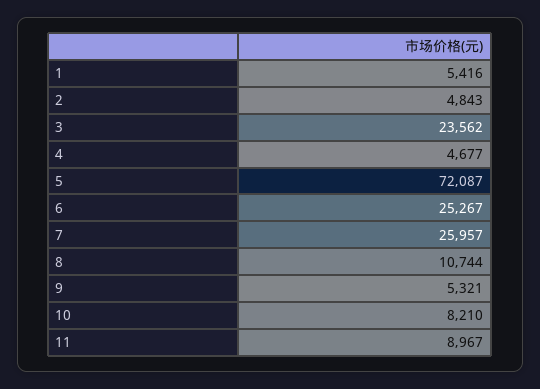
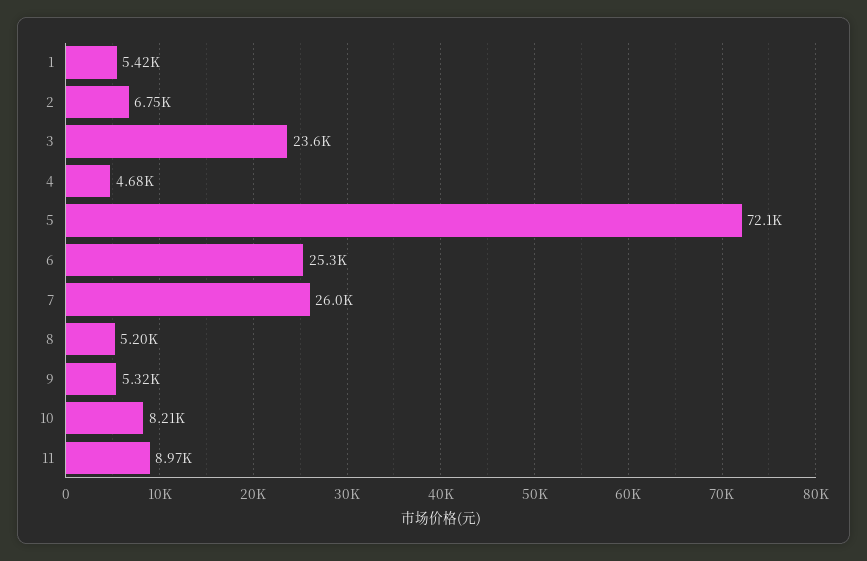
2: 4843 -> 6750
8: 10744 -> 5200

